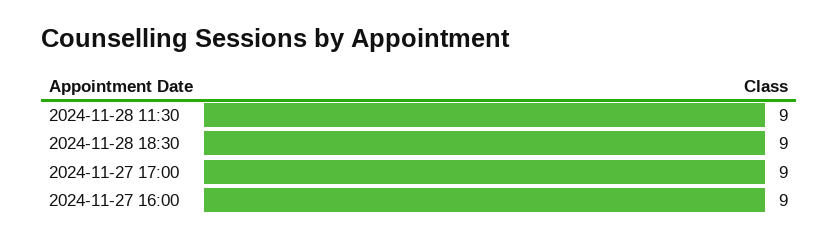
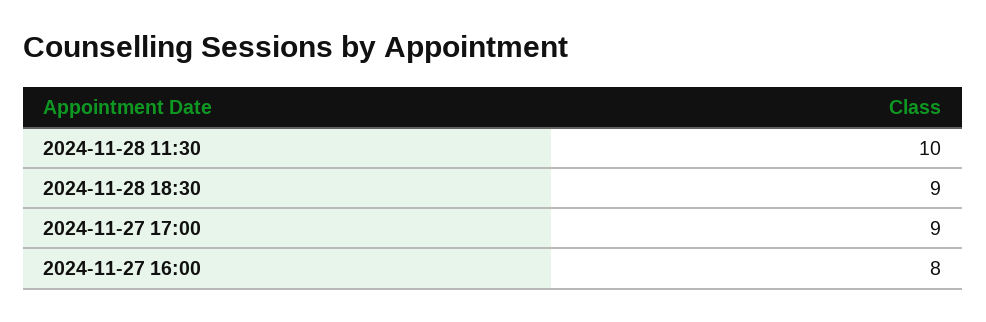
2024-11-28 11:30: 9 -> 10
2024-11-27 16:00: 9 -> 8

